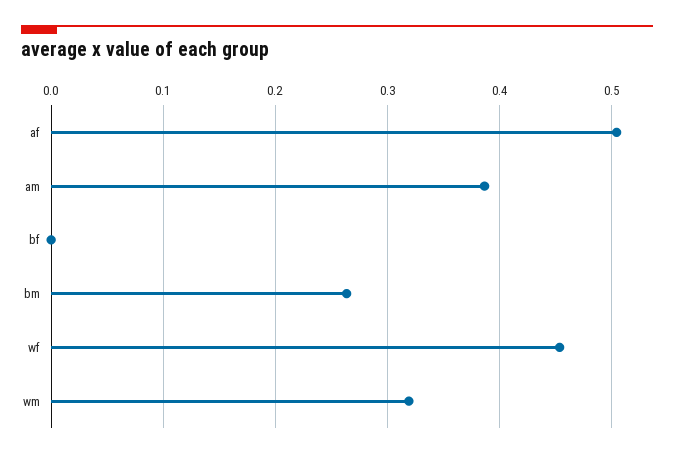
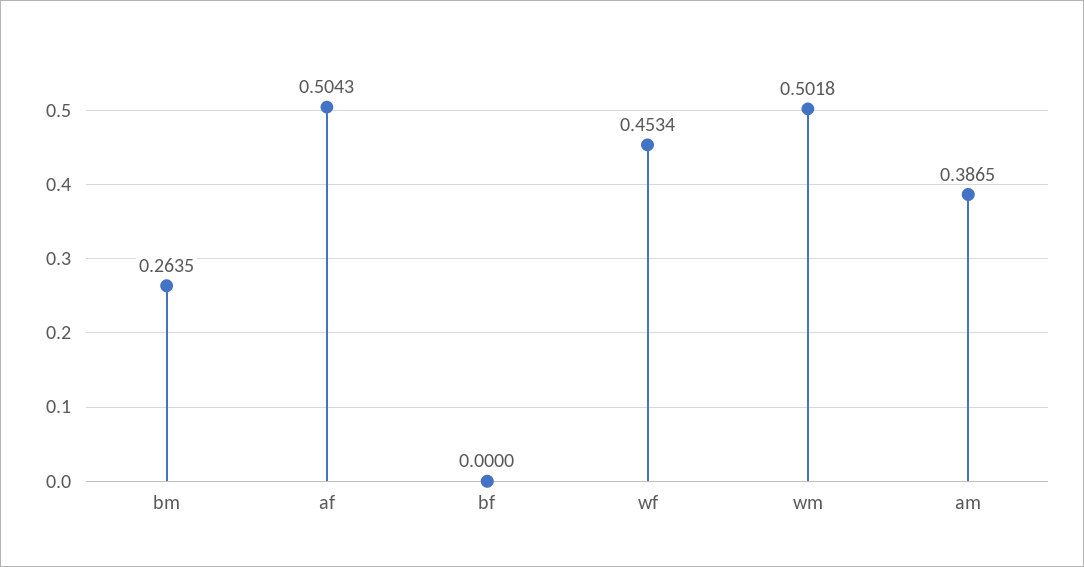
wm: 0.32 -> 0.5018

